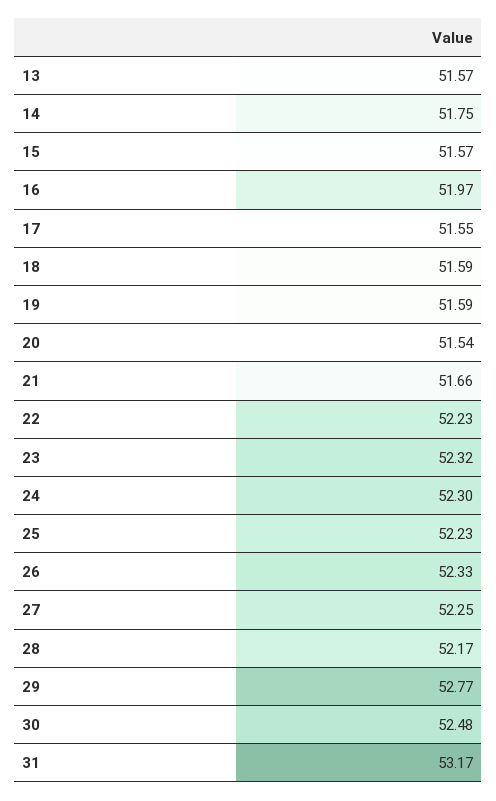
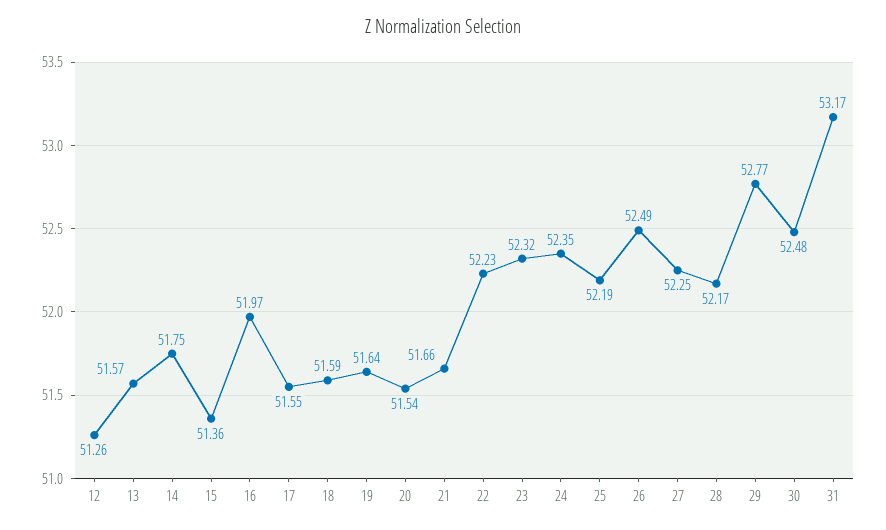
15: 51.57 -> 51.36
19: 51.59 -> 51.64
24: 52.3 -> 52.35
25: 52.23 -> 52.19
26: 52.33 -> 52.49
12: none -> 51.26

